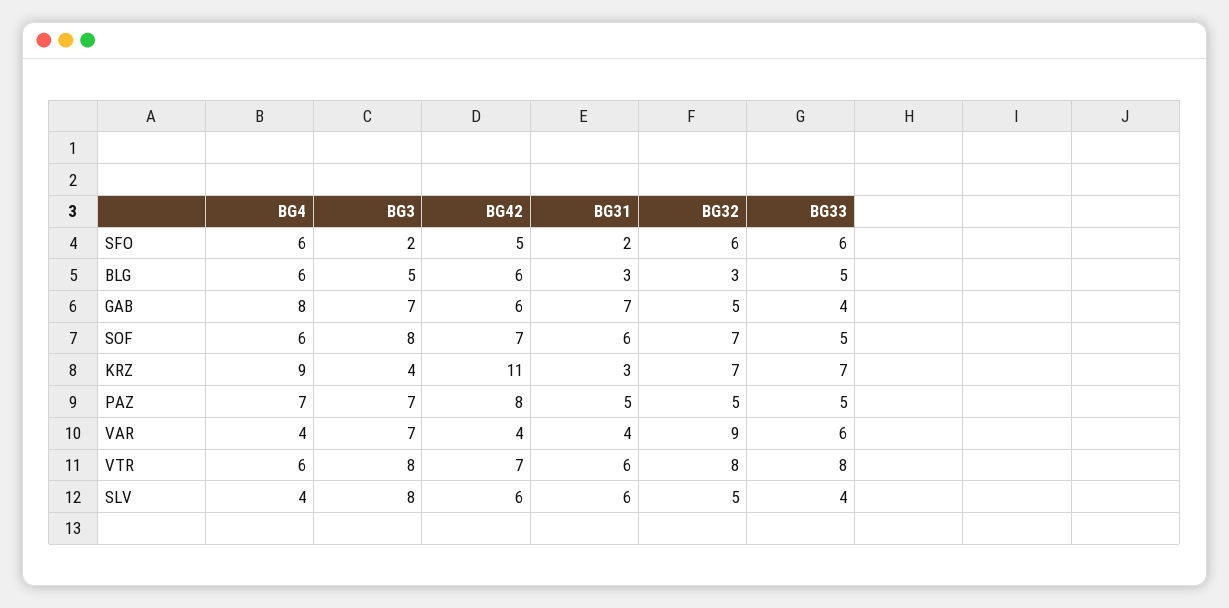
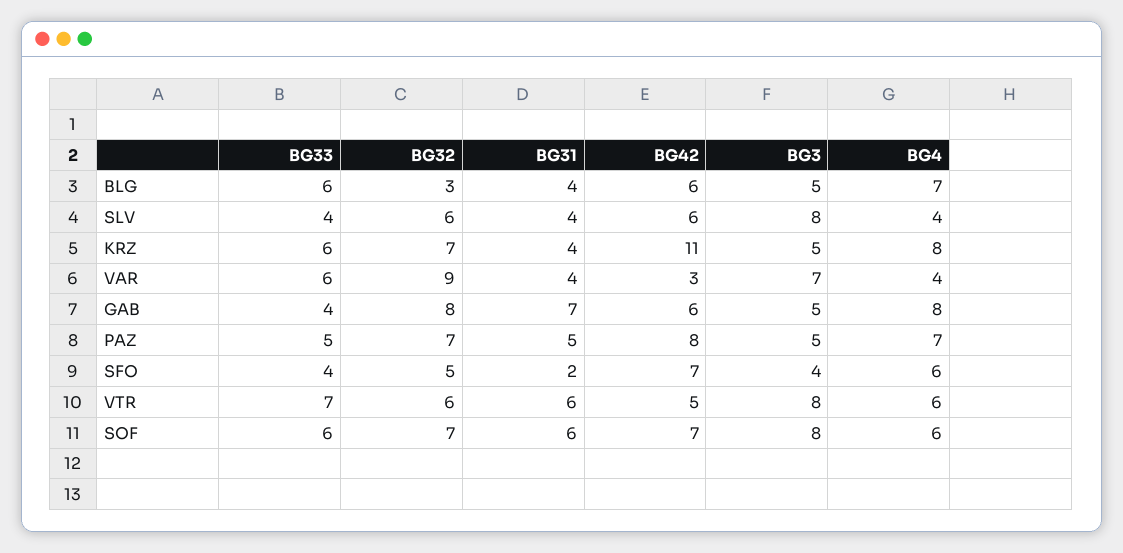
BG3, SFO: 2 -> 4
BG42, SFO: 5 -> 7
BG32, SFO: 6 -> 5
BG33, SFO: 6 -> 4
BG4, BLG: 6 -> 7
BG31, BLG: 3 -> 4
BG33, BLG: 5 -> 6
BG3, GAB: 7 -> 5
BG32, GAB: 5 -> 8
BG33, SOF: 5 -> 6
BG4, KRZ: 9 -> 8
BG3, KRZ: 4 -> 5
BG31, KRZ: 3 -> 4
BG33, KRZ: 7 -> 6
BG3, PAZ: 7 -> 5
BG32, PAZ: 5 -> 7
BG42, VAR: 4 -> 3
BG42, VTR: 7 -> 5
BG32, VTR: 8 -> 6
BG33, VTR: 8 -> 7
BG31, SLV: 6 -> 4
BG32, SLV: 5 -> 6

